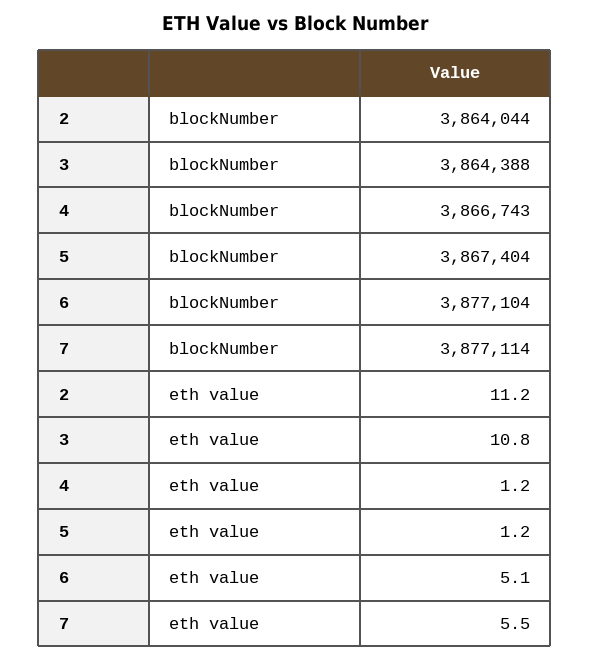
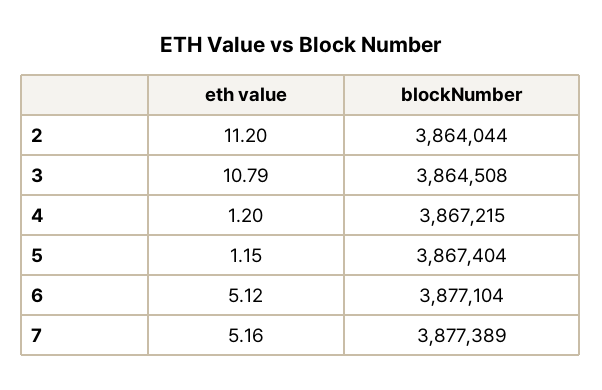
3, blockNumber: 3864388 -> 3864508
4, blockNumber: 3866743 -> 3867215
7, blockNumber: 3877114 -> 3877389
7, eth value: 5.5 -> 5.16

